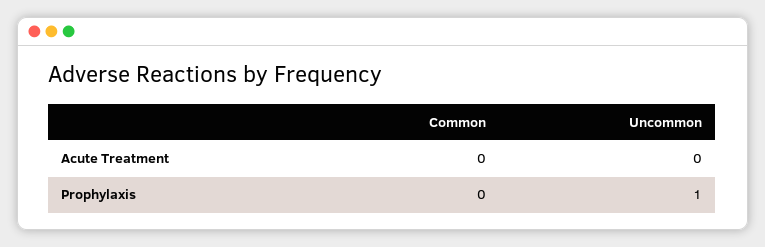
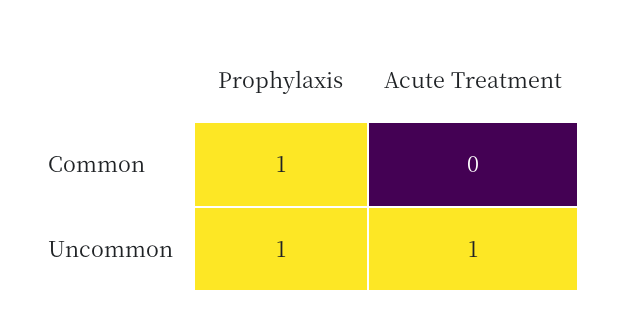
Uncommon, Acute Treatment: 0 -> 1
Common, Prophylaxis: 0 -> 1

